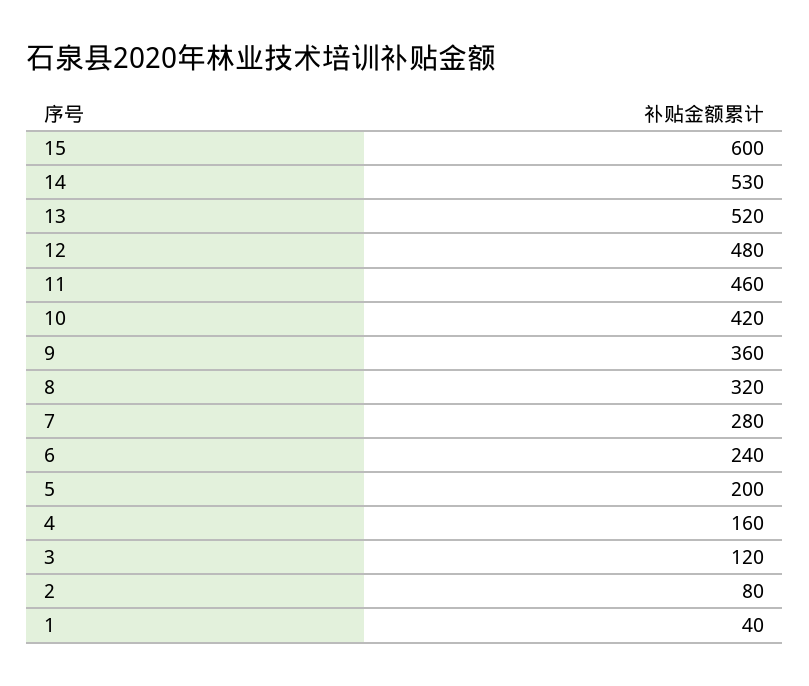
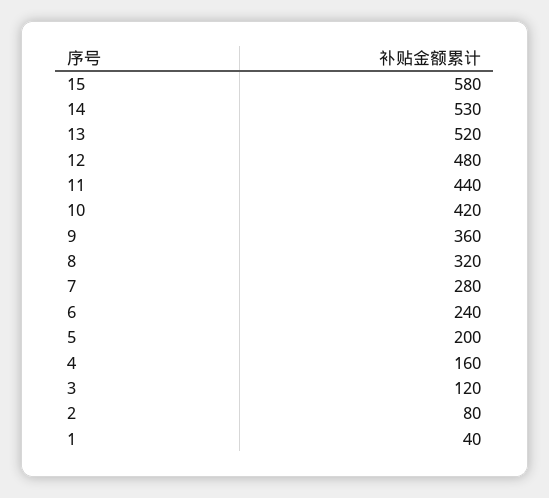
15: 600 -> 580
11: 460 -> 440

